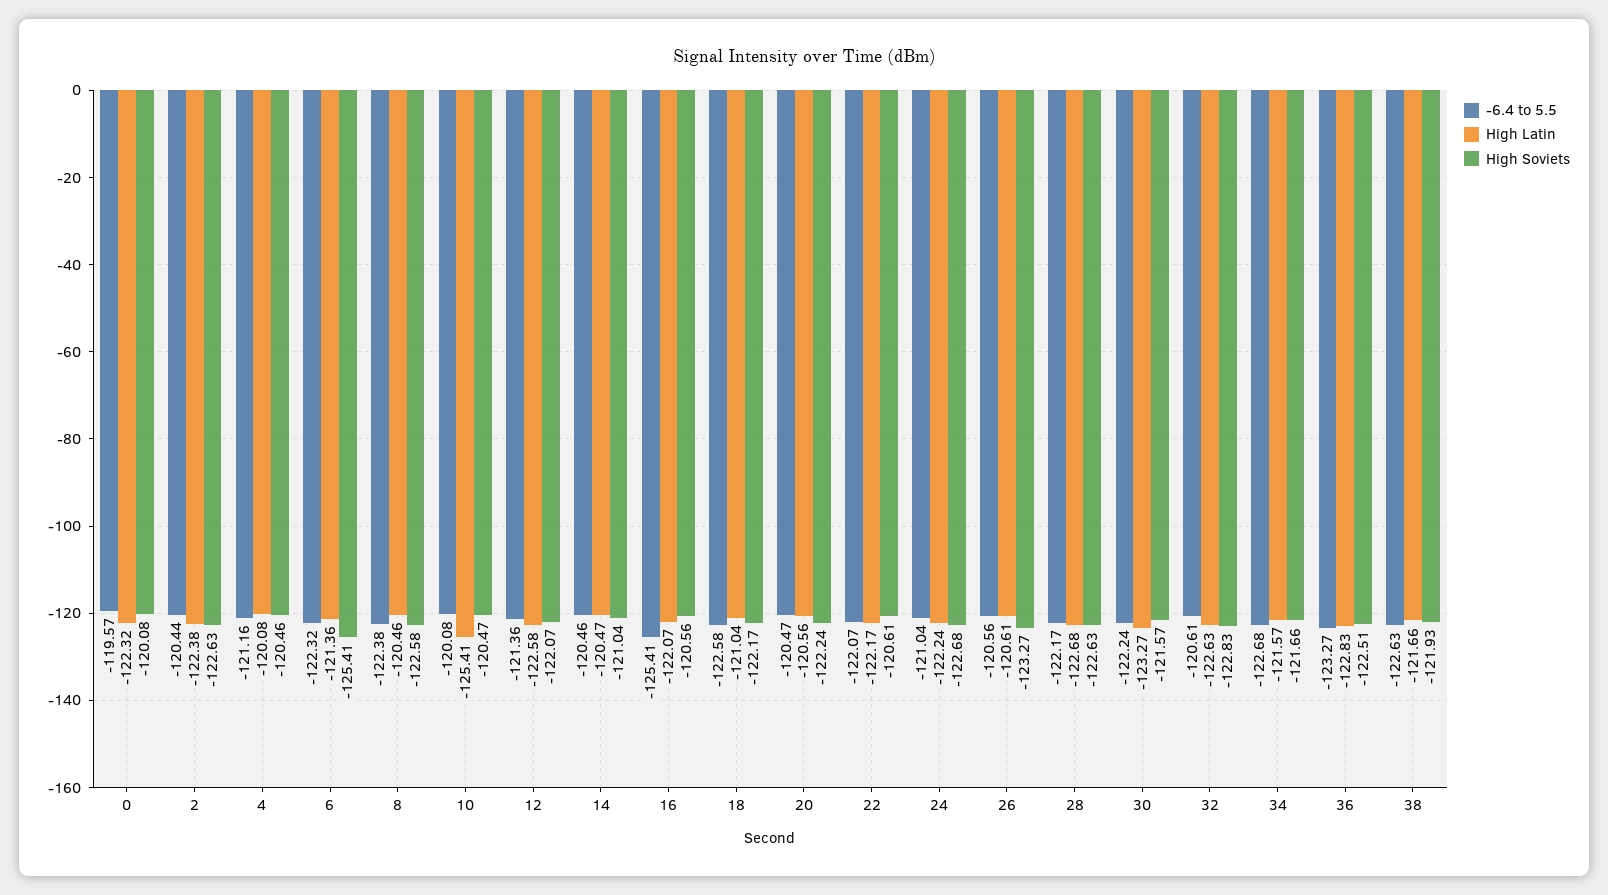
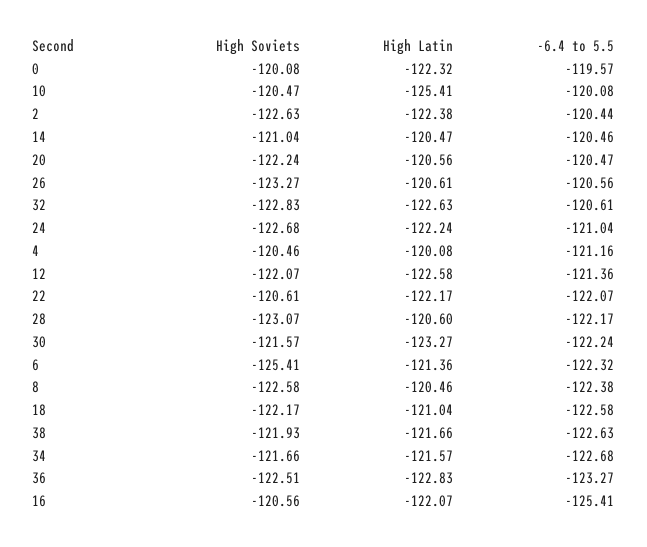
High Latin, 28: -122.68 -> -120.6
High Soviets, 28: -122.63 -> -123.07

